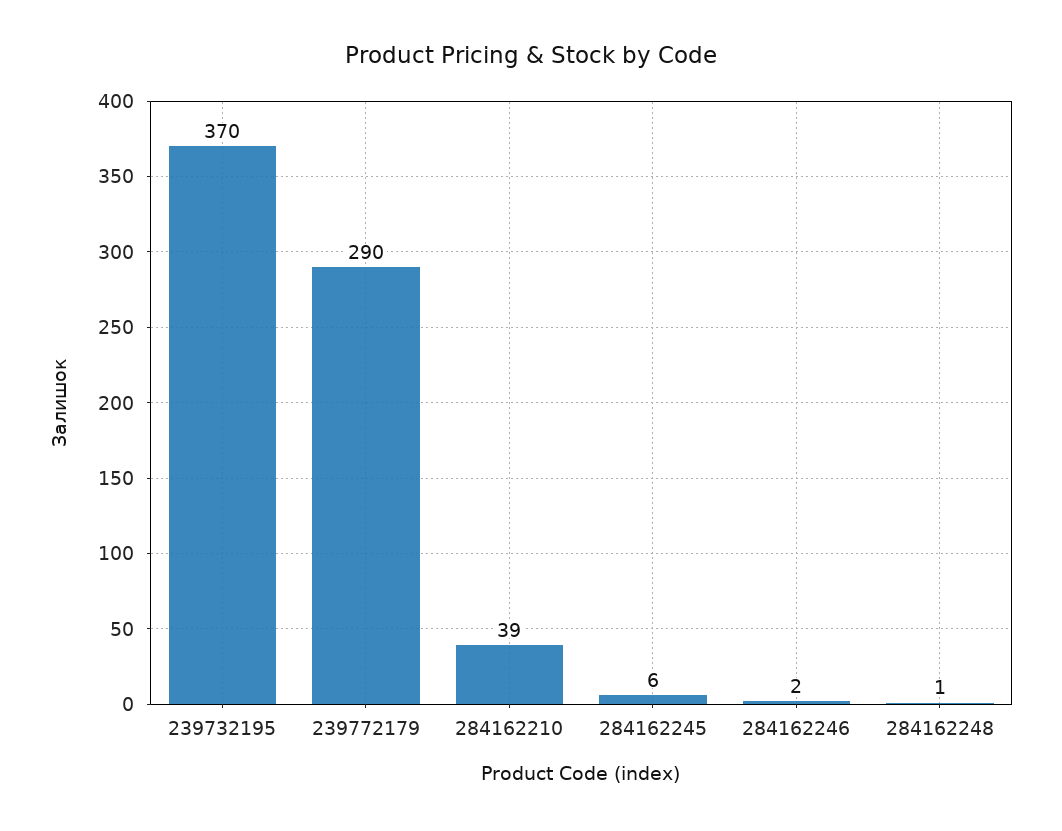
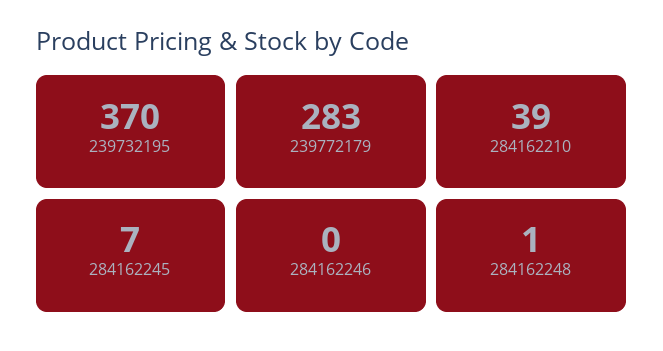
239772179: 290 -> 283
284162245: 6 -> 7
284162246: 2 -> 0

